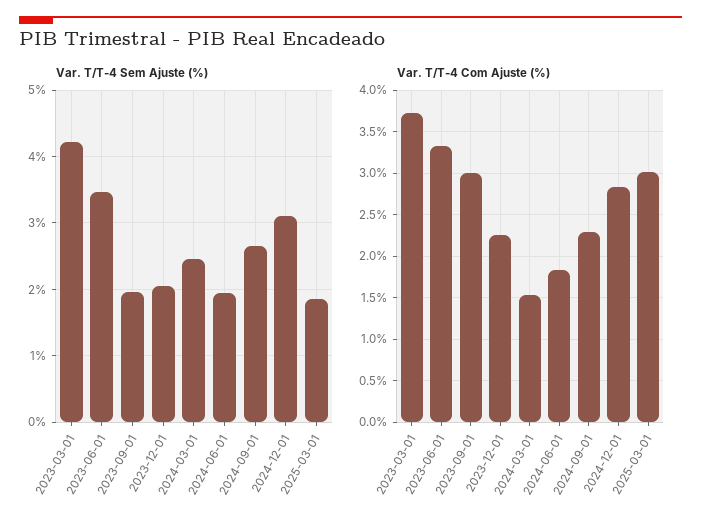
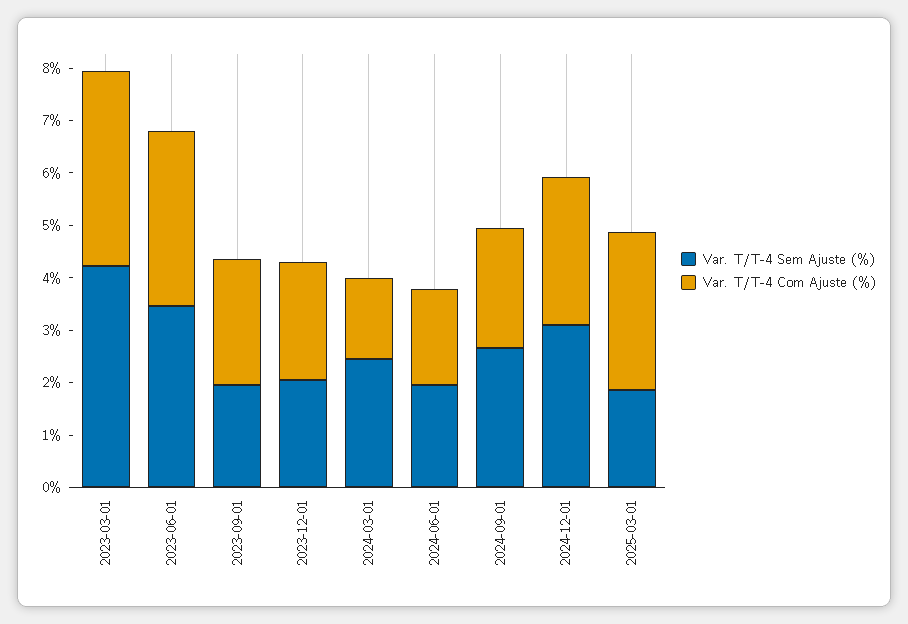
Var. T/T-4 Com Ajuste (%), 2023-09-01: 3 -> 2.4

